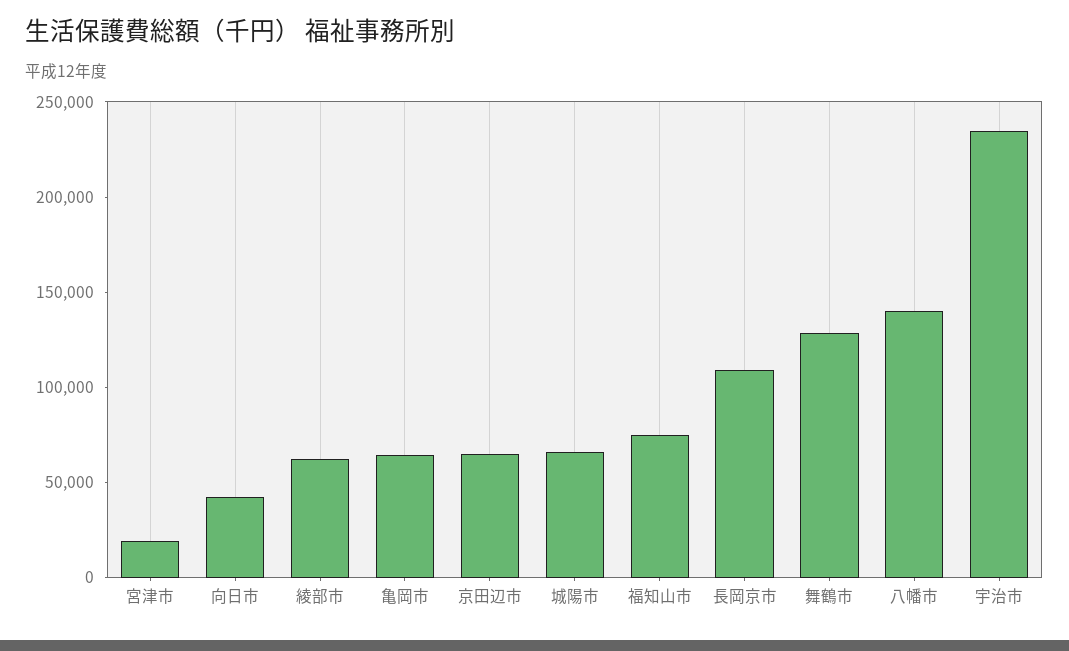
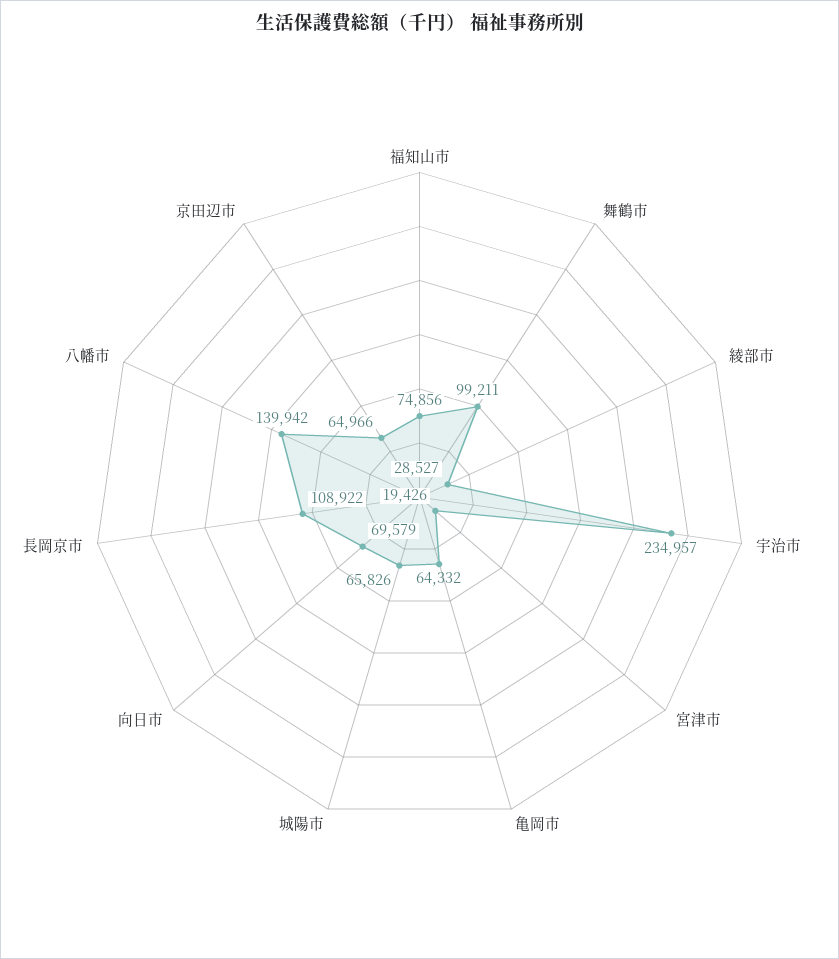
向日市: 40000 -> 69579
綾部市: 60000 -> 28527
舞鶴市: 130000 -> 99211

